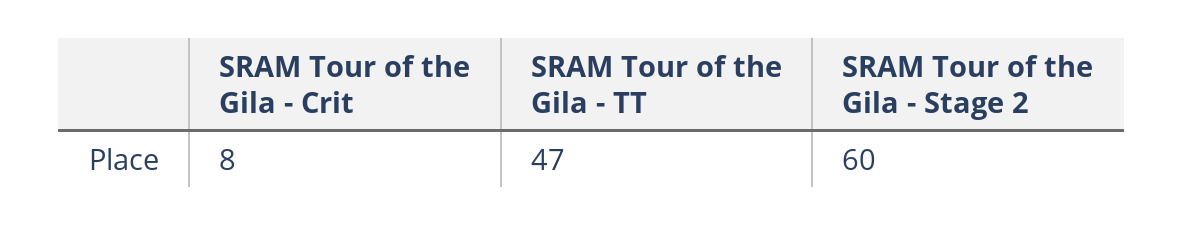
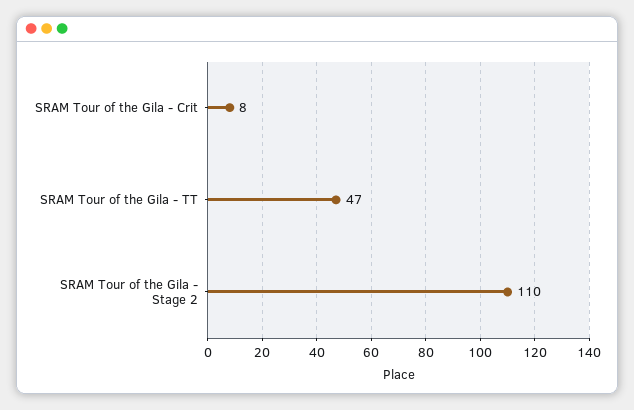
SRAM Tour of the Gila - Stage 2: 60 -> 110

